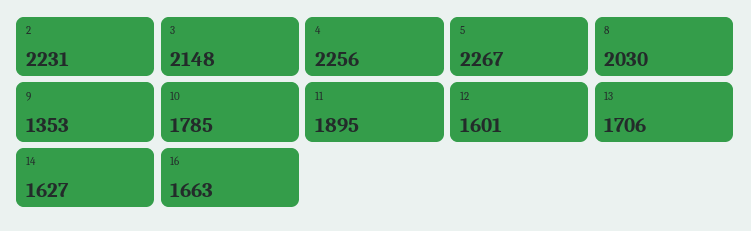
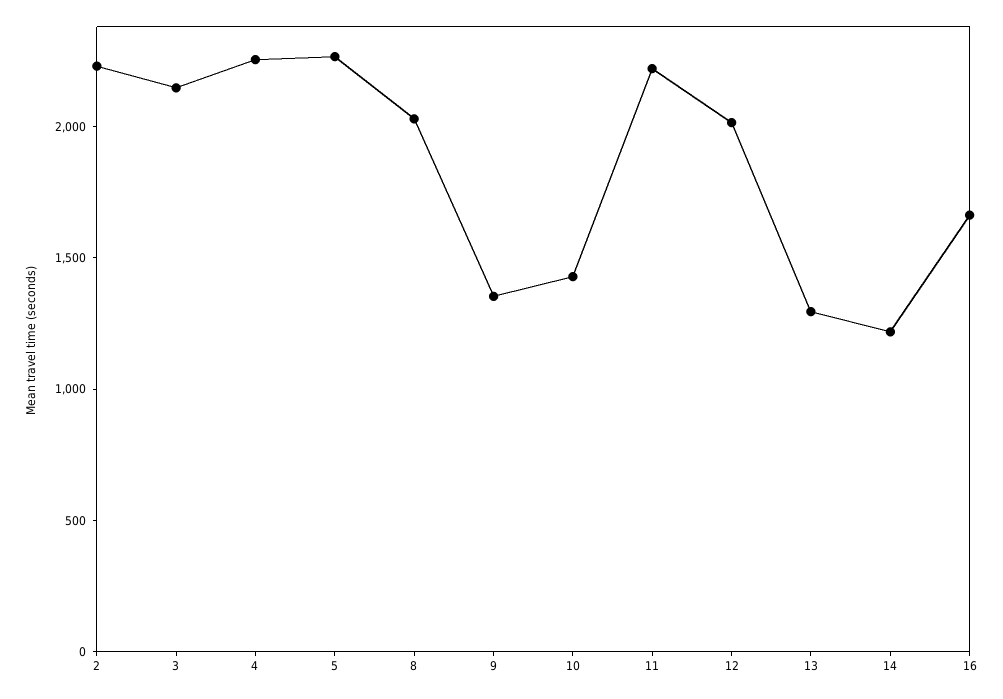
10: 1785 -> 1400
11: 1895 -> 2200
12: 1601 -> 2000
13: 1706 -> 1300
14: 1627 -> 1200

